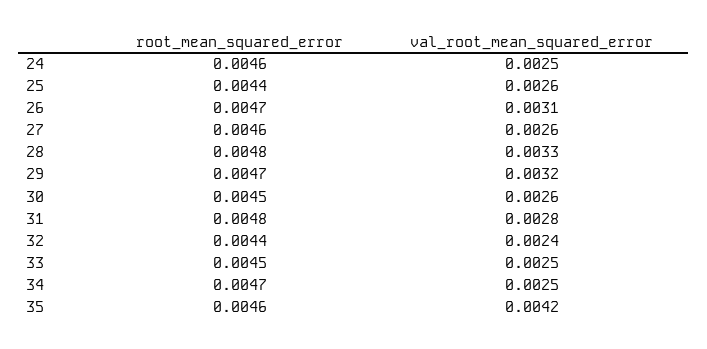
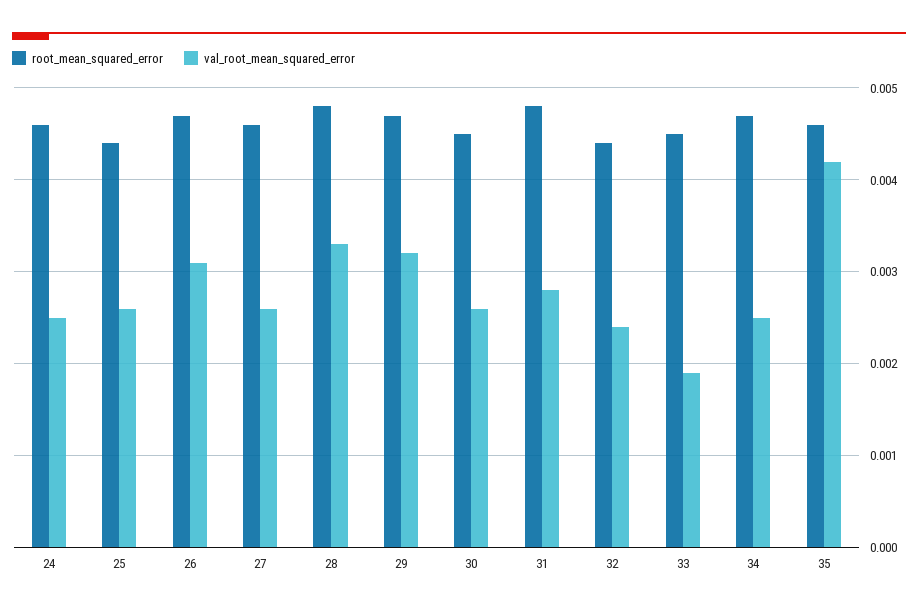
val_root_mean_squared_error, 33: 0.0025 -> 0.0019

